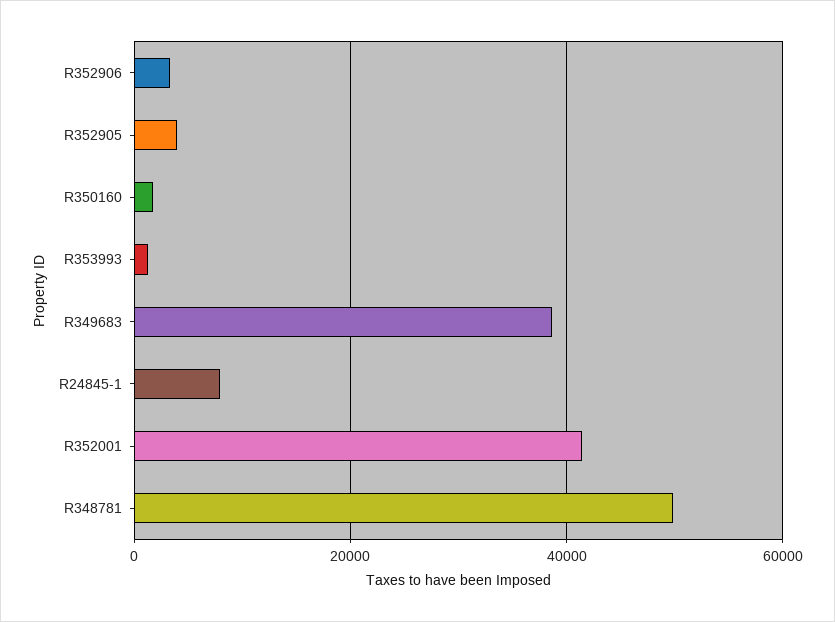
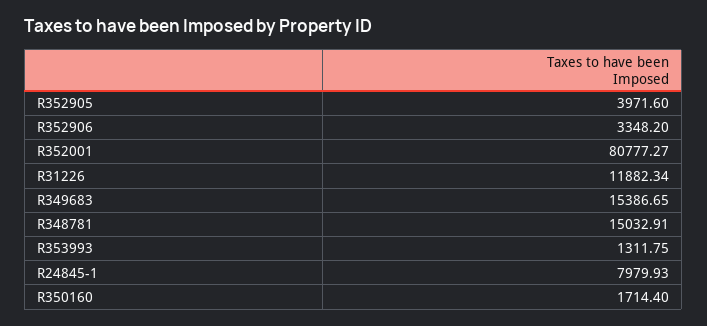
R349683: 38000 -> 15386.65
R352001: 42000 -> 80777.27
R348781: 50000 -> 15032.91
R31226: none -> 11882.34

